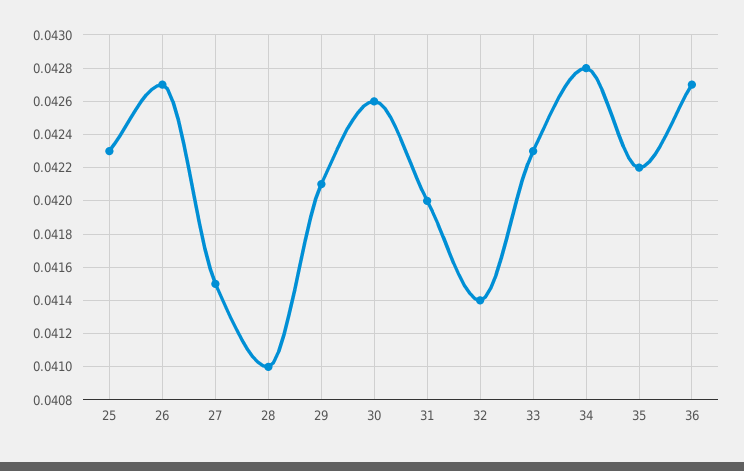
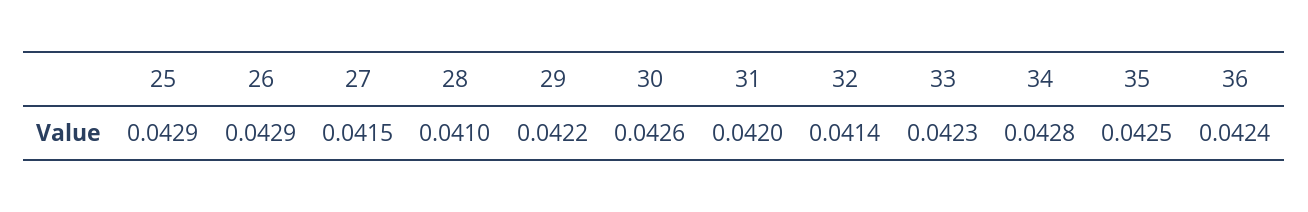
25: 0.0423 -> 0.0429
26: 0.0427 -> 0.0429
29: 0.0421 -> 0.0422
35: 0.0422 -> 0.0425
36: 0.0427 -> 0.0424

